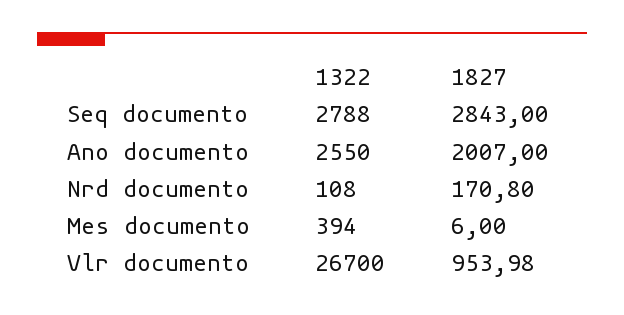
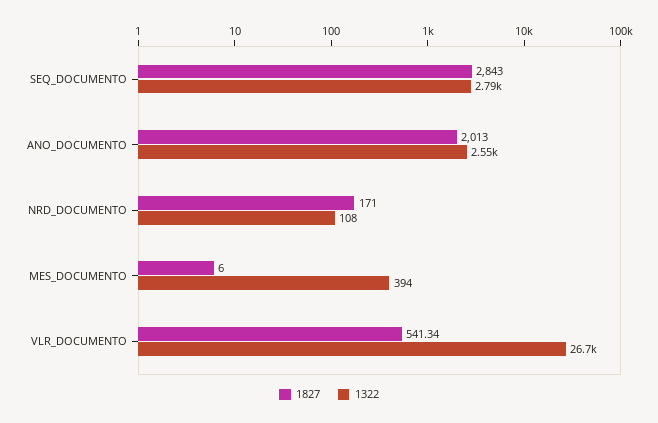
1827, Ano documento: 2007 -> 2013
1827, Nrd documento: 170.8 -> 171
1827, Vlr documento: 953.98 -> 541.34

